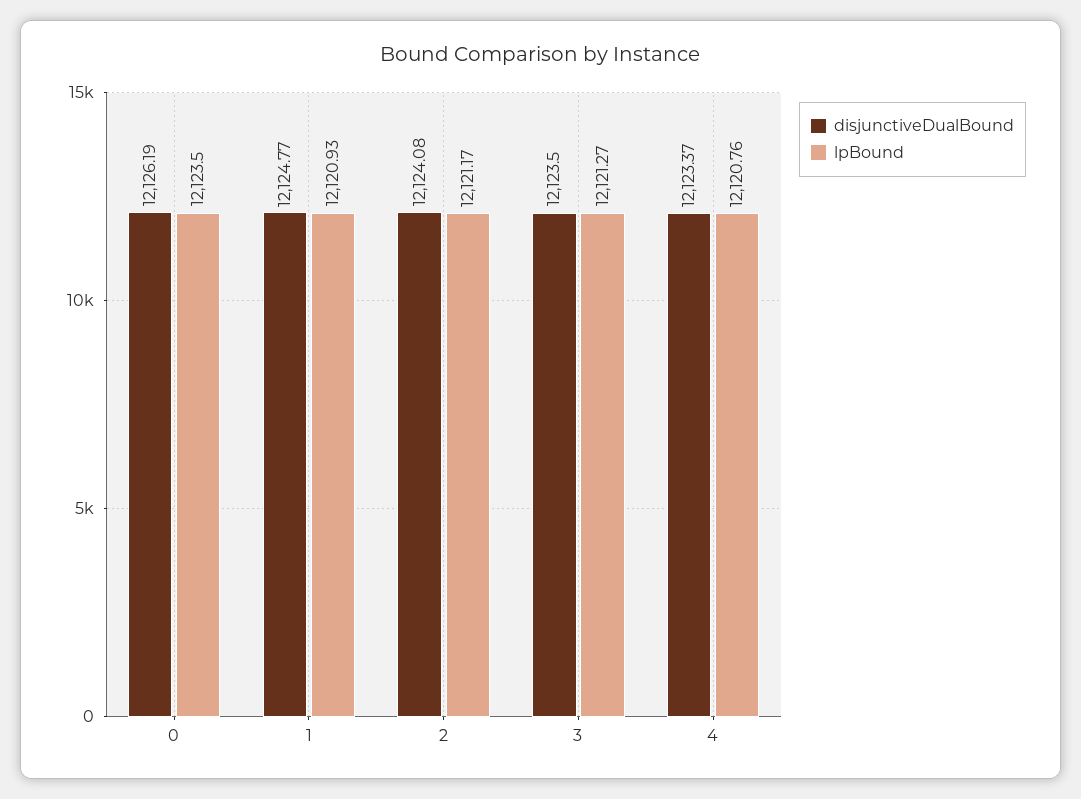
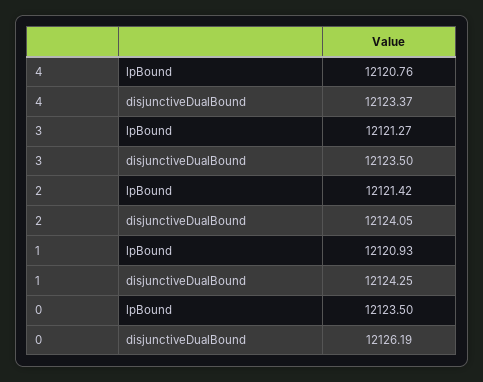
disjunctiveDualBound, 1: 12124.77 -> 12124.25
disjunctiveDualBound, 2: 12124.08 -> 12124.05
lpBound, 2: 12121.17 -> 12121.42

